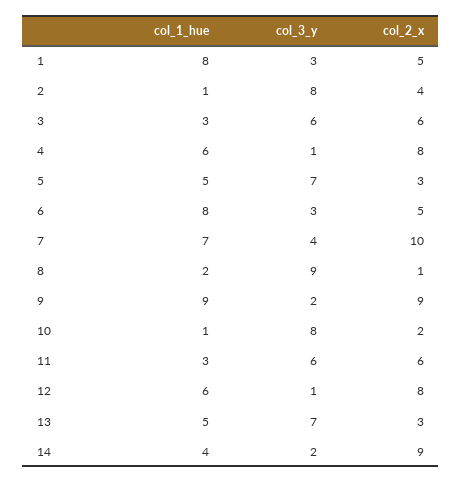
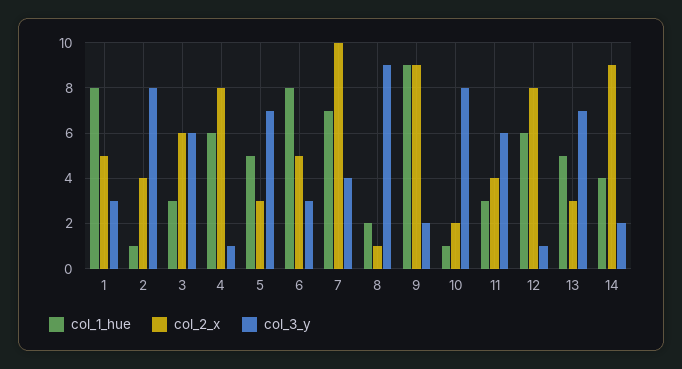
col_2_x, 11: 6 -> 4

